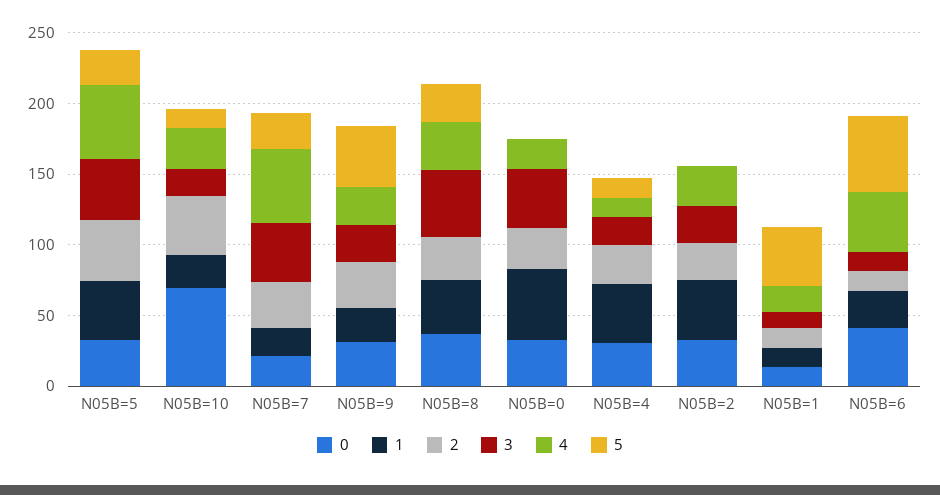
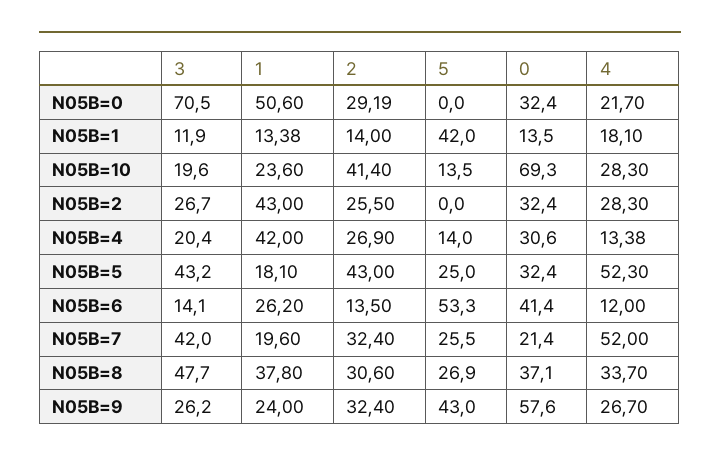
1, N05B=5: 40 -> 18.1
0, N05B=9: 30 -> 57.6
3, N05B=0: 40 -> 70.5
4, N05B=6: 40 -> 12

